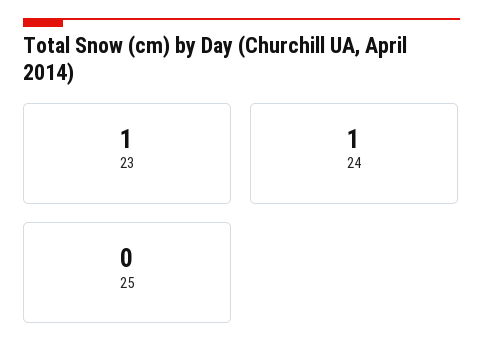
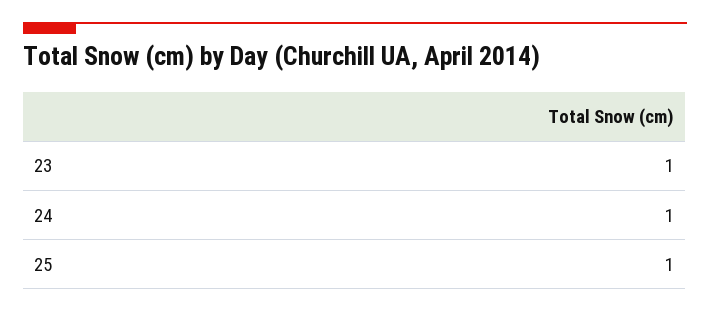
25: 0 -> 1

